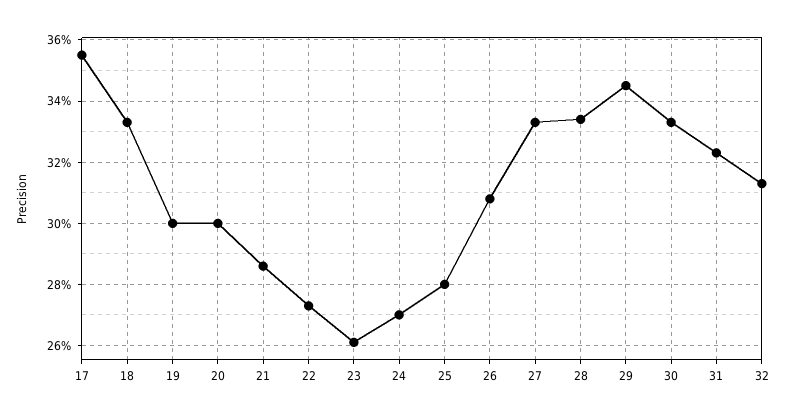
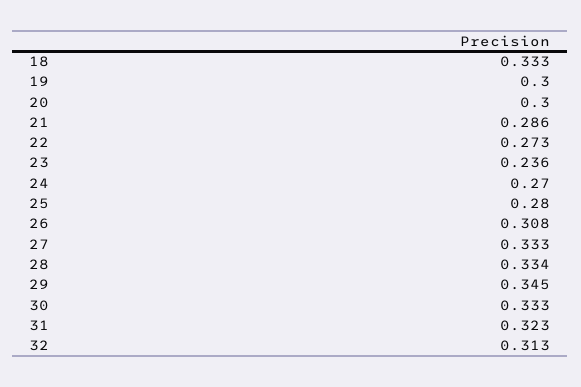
17: 0.355 -> none
23: 0.26 -> 0.236

